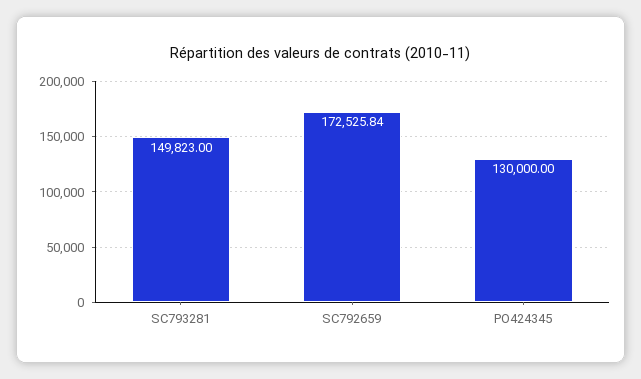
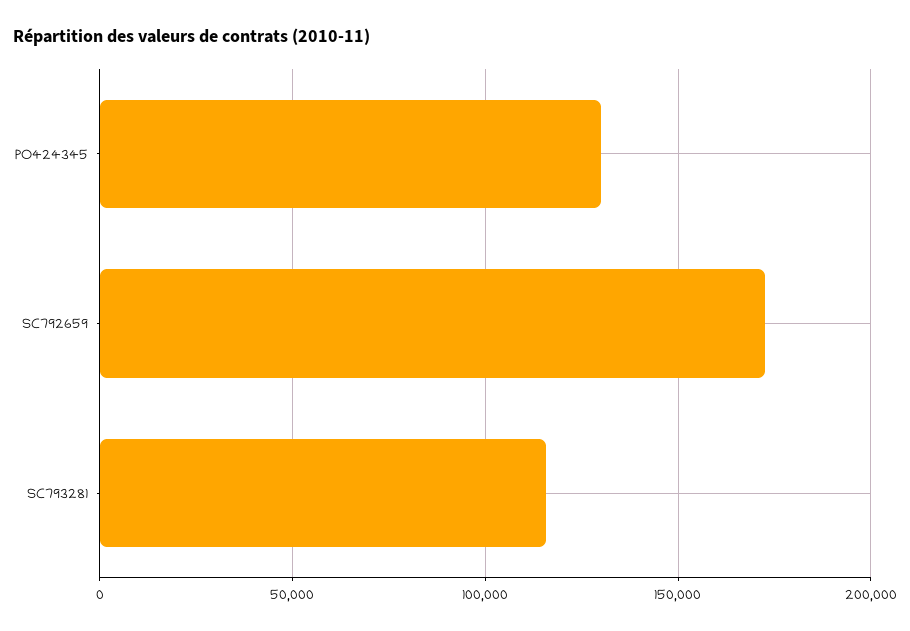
SC793281: 149823 -> 115000

